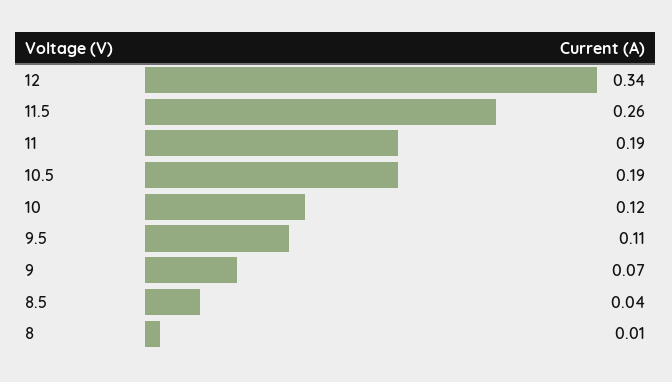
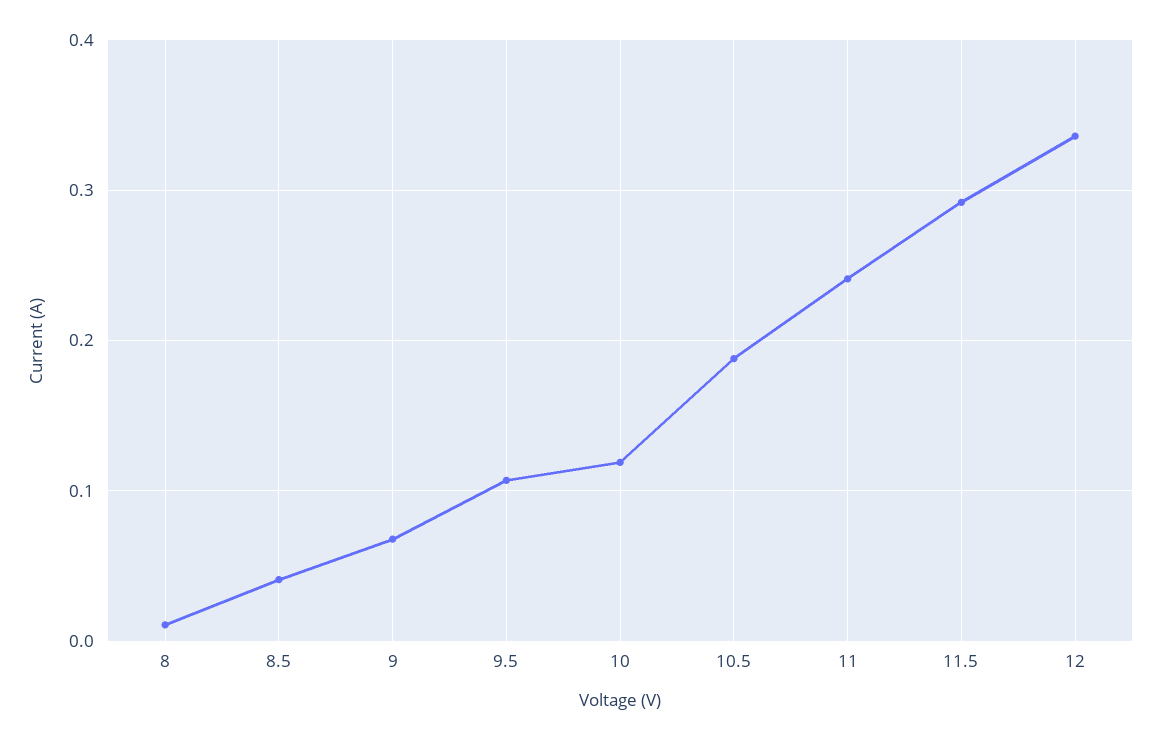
11.5: 0.26 -> 0.29
11: 0.19 -> 0.24

